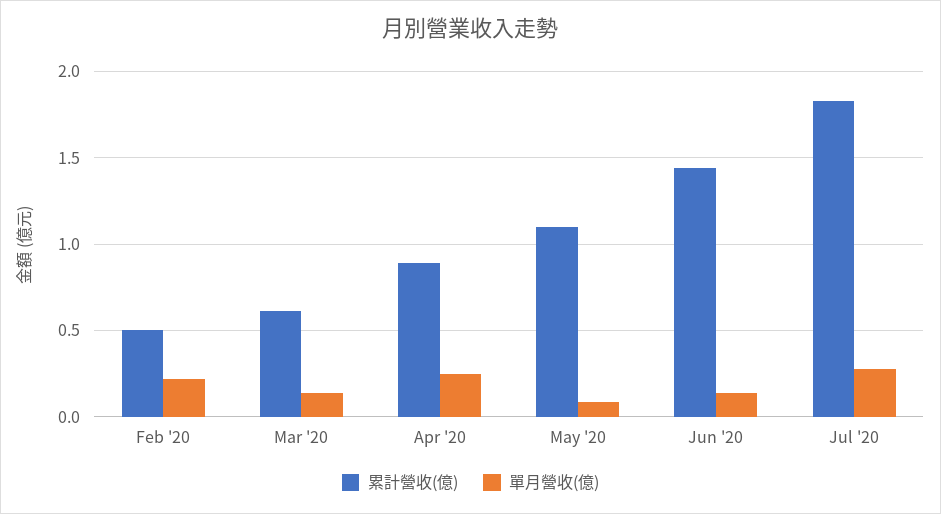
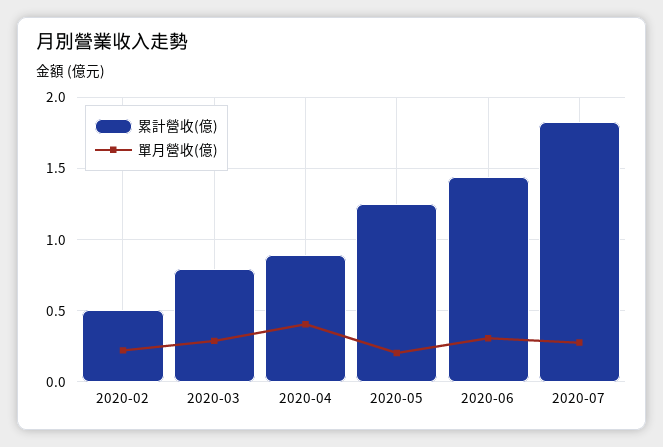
累計營收(億), Mar '20: 0.6 -> 0.8
單月營收(億), Mar '20: 0.15 -> 0.3
單月營收(億), Apr '20: 0.25 -> 0.4
累計營收(億), May '20: 1.1 -> 1.25
單月營收(億), May '20: 0.1 -> 0.2
單月營收(億), Jun '20: 0.15 -> 0.3

